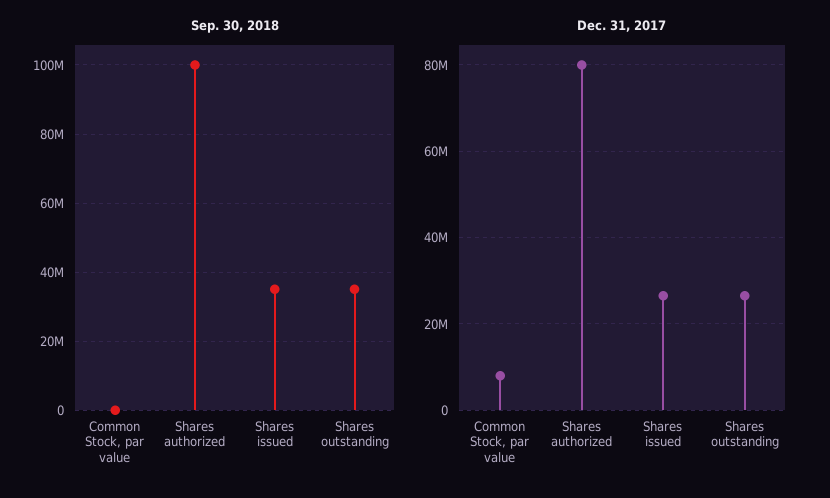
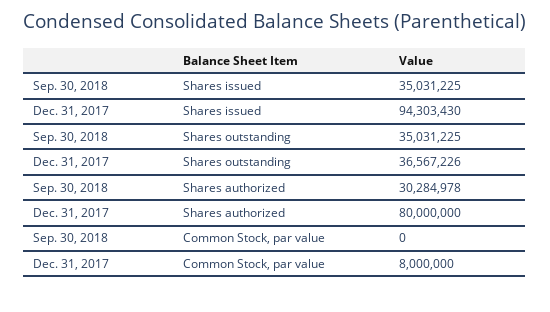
Sep. 30, 2018, Shares authorized: 100000000 -> 30284978
Dec. 31, 2017, Shares issued: 26000000 -> 94303430
Dec. 31, 2017, Shares outstanding: 26000000 -> 36567226

